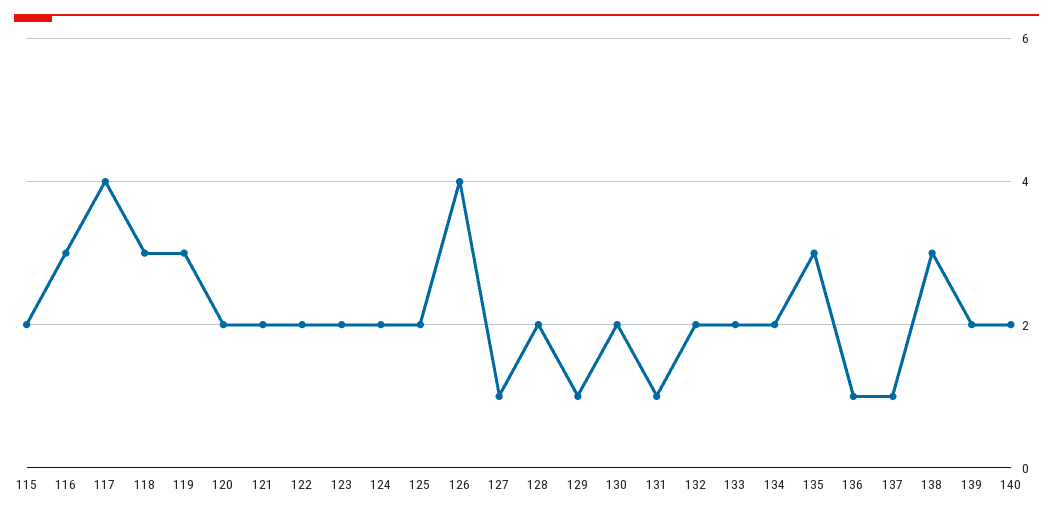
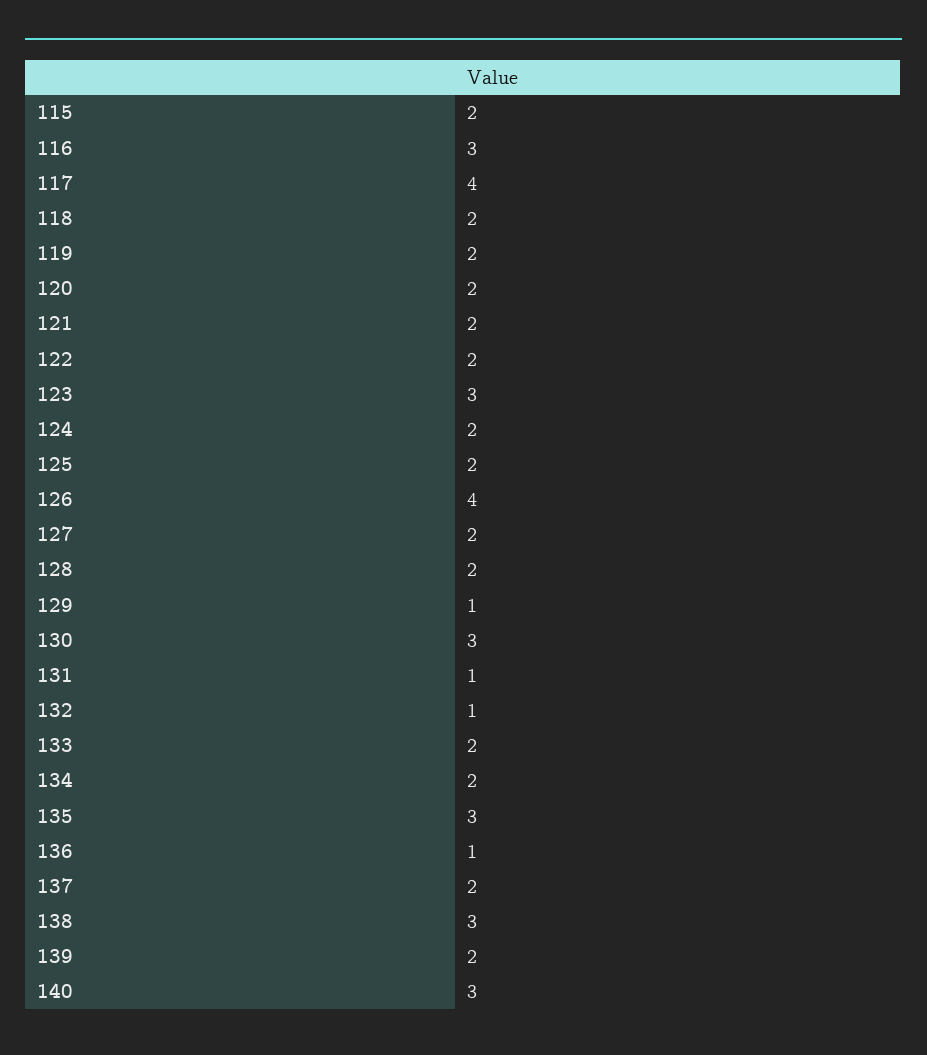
118: 3 -> 2
119: 3 -> 2
123: 2 -> 3
127: 1 -> 2
130: 2 -> 3
132: 2 -> 1
137: 1 -> 2
140: 2 -> 3

